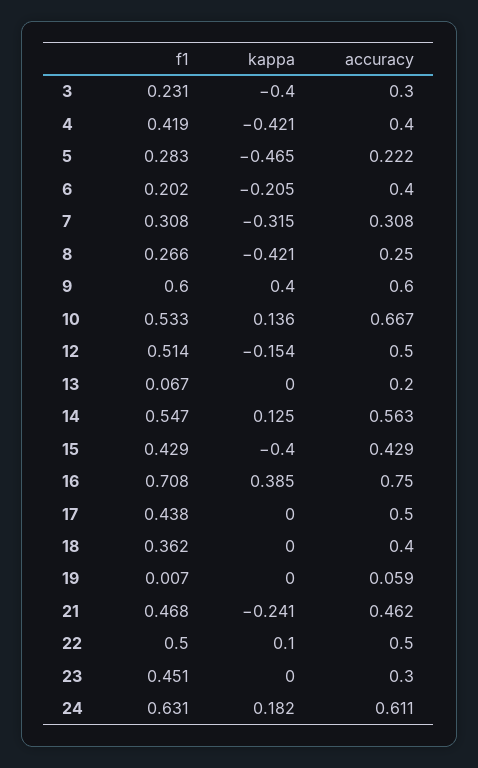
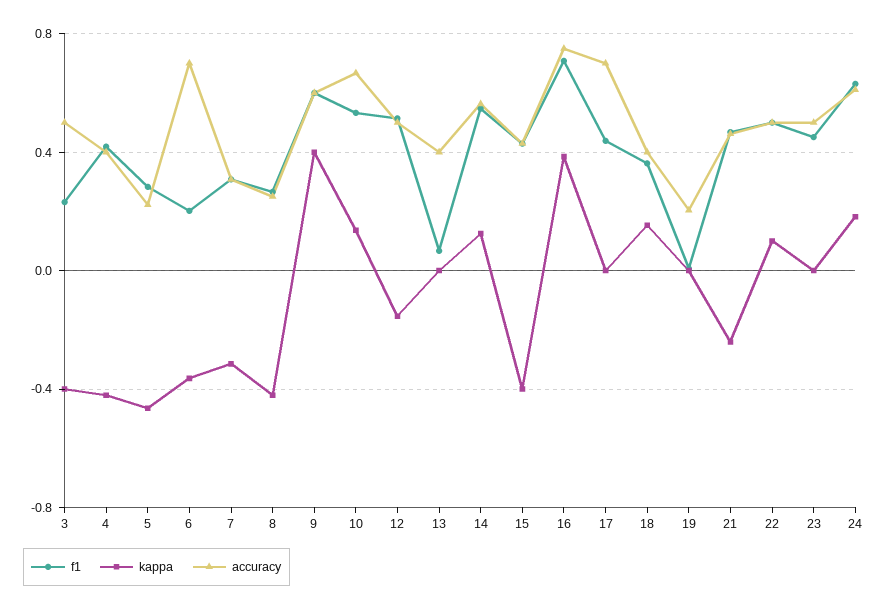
accuracy, 3: 0.3 -> 0.5
kappa, 6: -0.205 -> -0.35
accuracy, 6: 0.4 -> 0.7
accuracy, 13: 0.2 -> 0.4
accuracy, 17: 0.5 -> 0.7
kappa, 18: 0 -> 0.15
accuracy, 19: 0.059 -> 0.2
accuracy, 23: 0.3 -> 0.5

